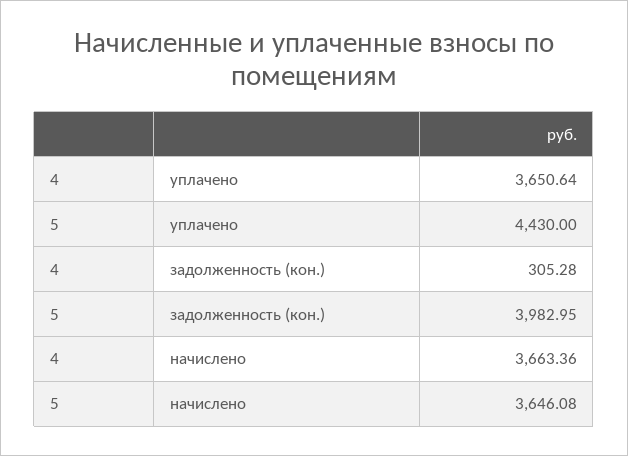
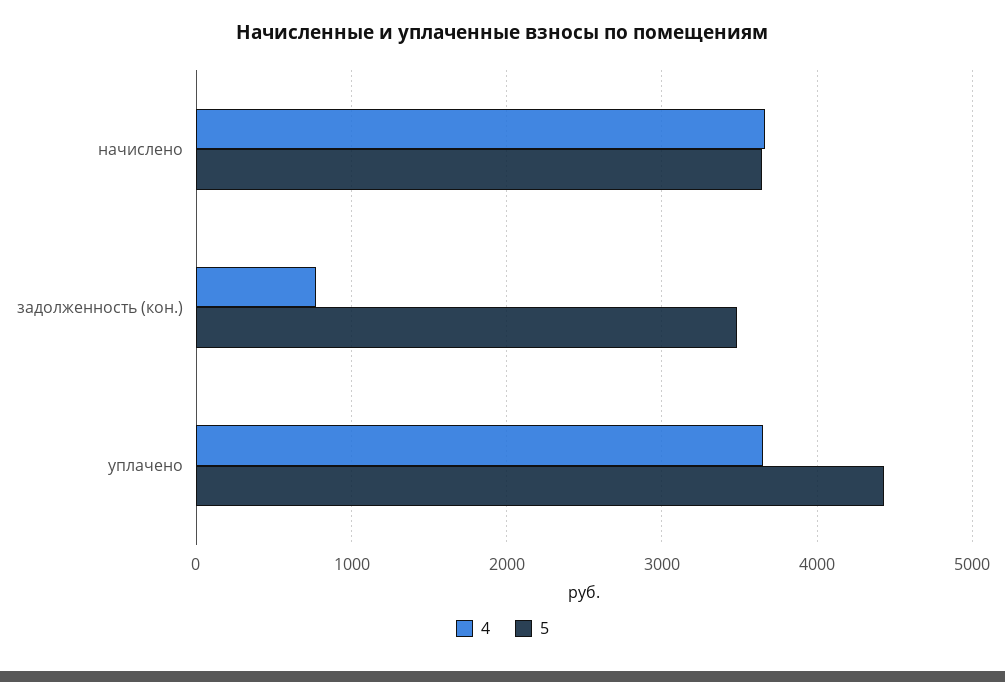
4, задолженность (кон.): 305.28 -> 800
5, задолженность (кон.): 3982.95 -> 3500

